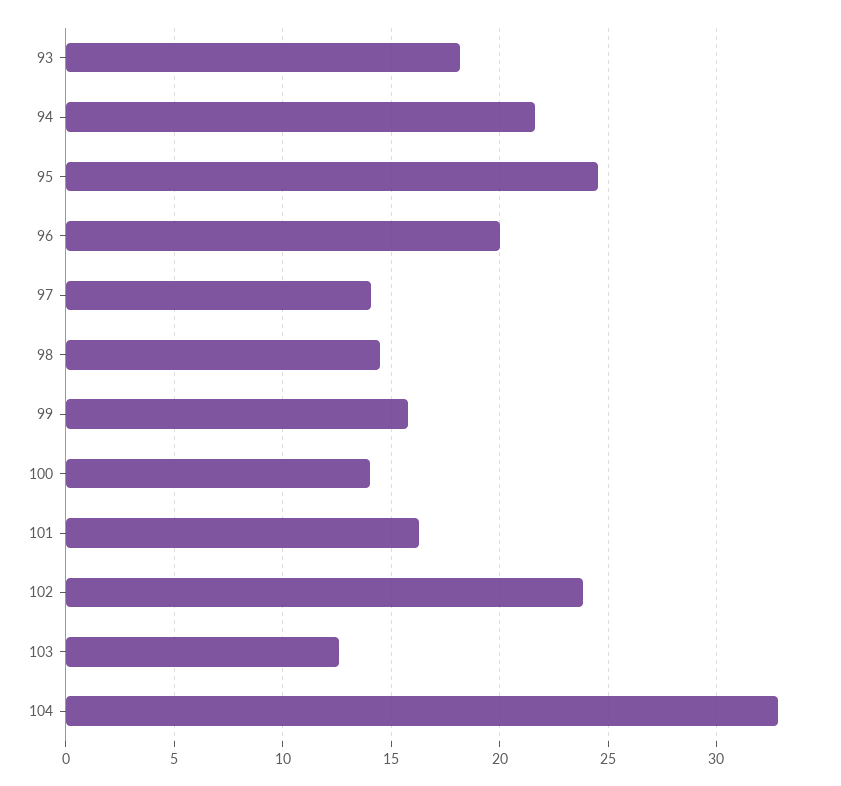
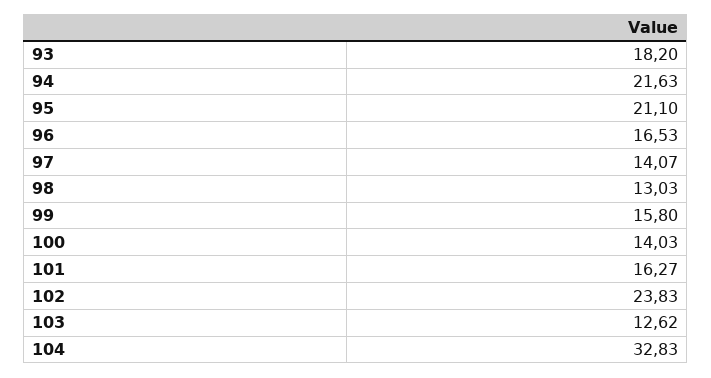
95: 24.5 -> 21.1
96: 20 -> 16.53
98: 14.5 -> 13.03

